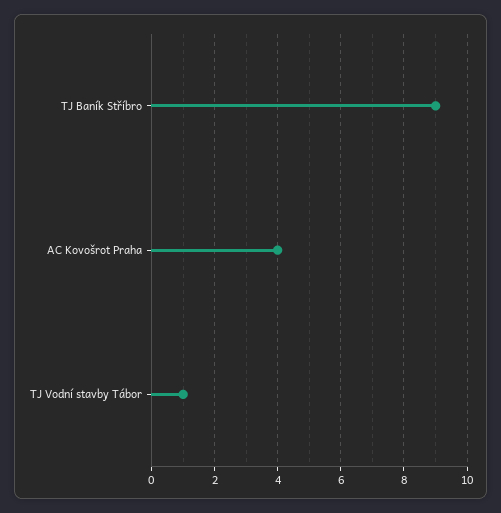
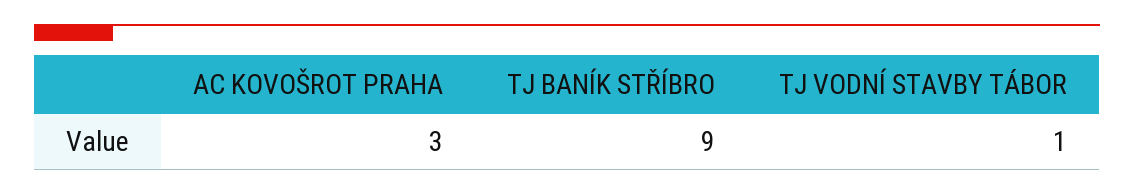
AC Kovošrot Praha: 4 -> 3

